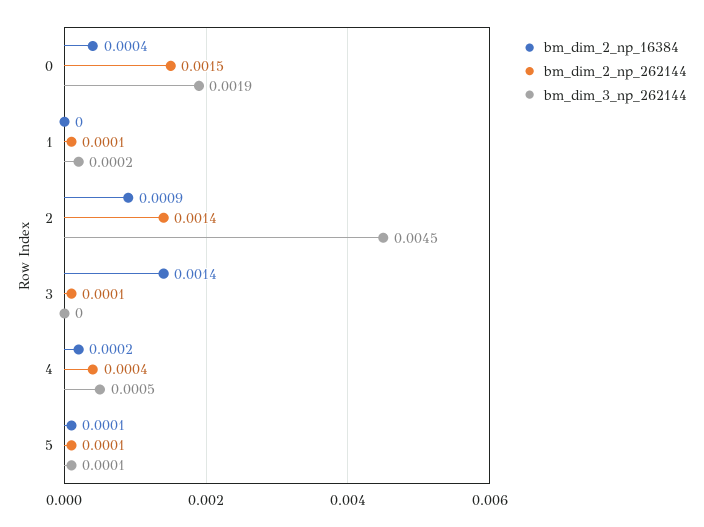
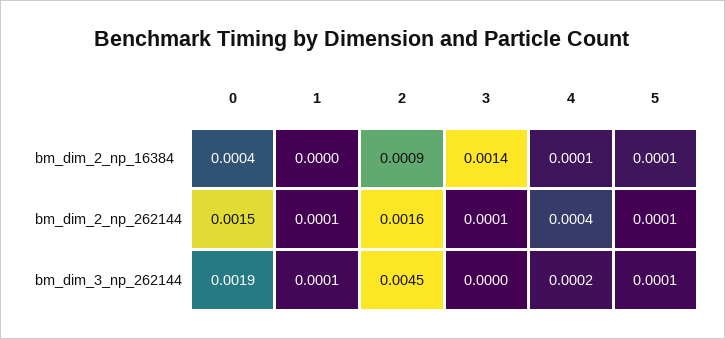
bm_dim_3_np_262144, 1: 0.0002 -> 0.0001
bm_dim_2_np_262144, 2: 0.0014 -> 0.0016
bm_dim_2_np_16384, 4: 0.0002 -> 0.0001
bm_dim_3_np_262144, 4: 0.0005 -> 0.0002

